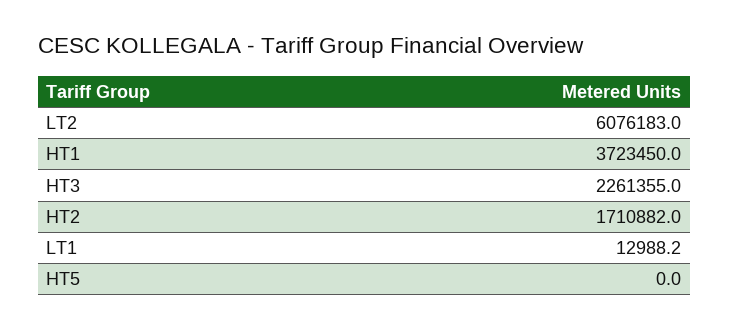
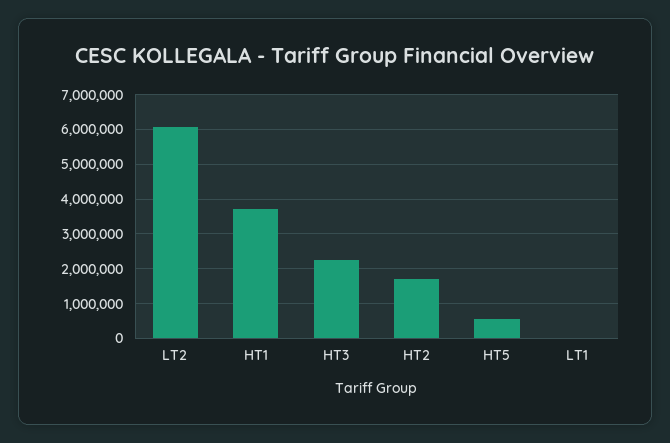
HT5: 0 -> 600000

